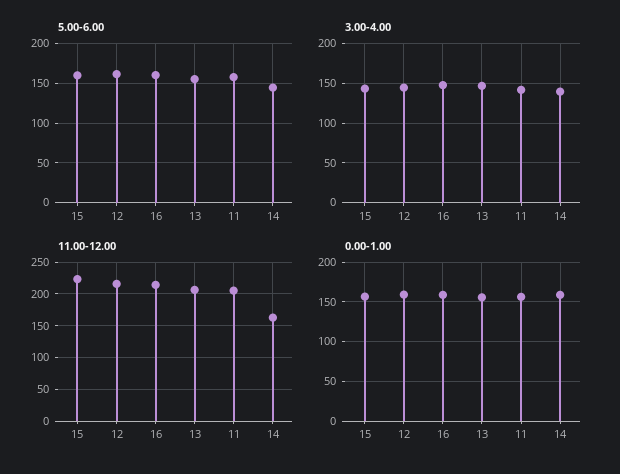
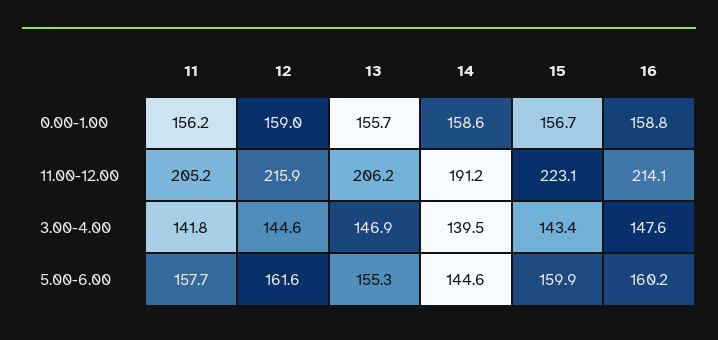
11.00-12.00, 14: 160 -> 191.2

